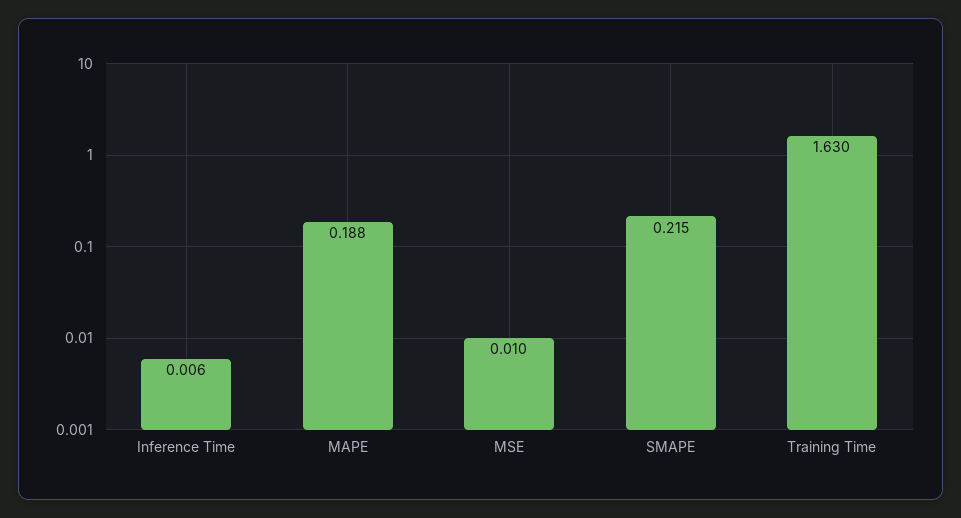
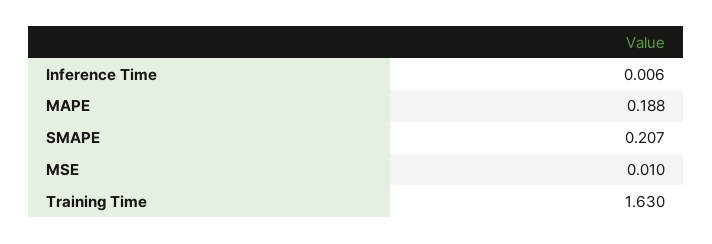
SMAPE: 0.215 -> 0.207

